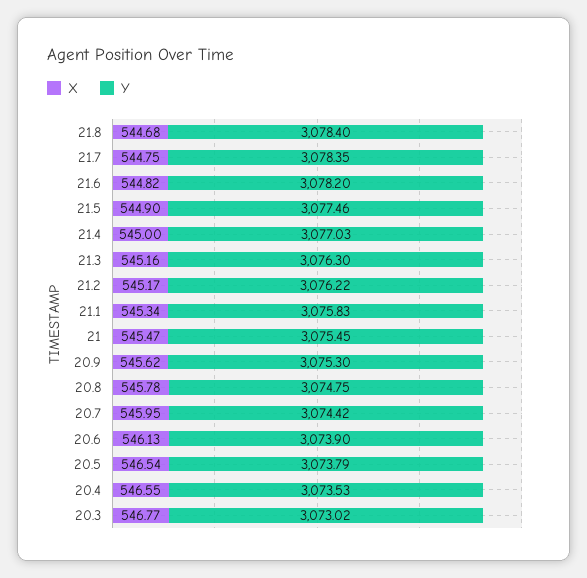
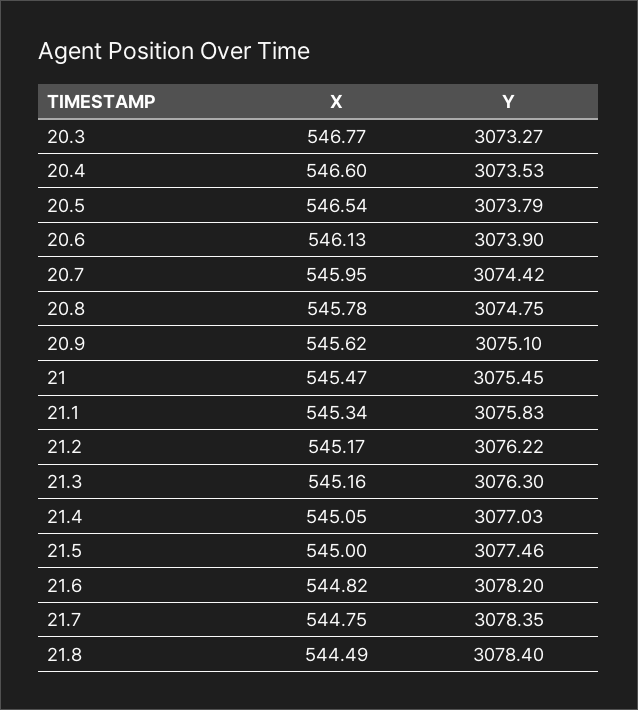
X, 21.8: 544.68 -> 544.49
X, 21.5: 544.9 -> 545
X, 21.4: 545 -> 545.05
Y, 20.9: 3075.3 -> 3075.1
X, 20.4: 546.55 -> 546.6
Y, 20.3: 3073.02 -> 3073.27

